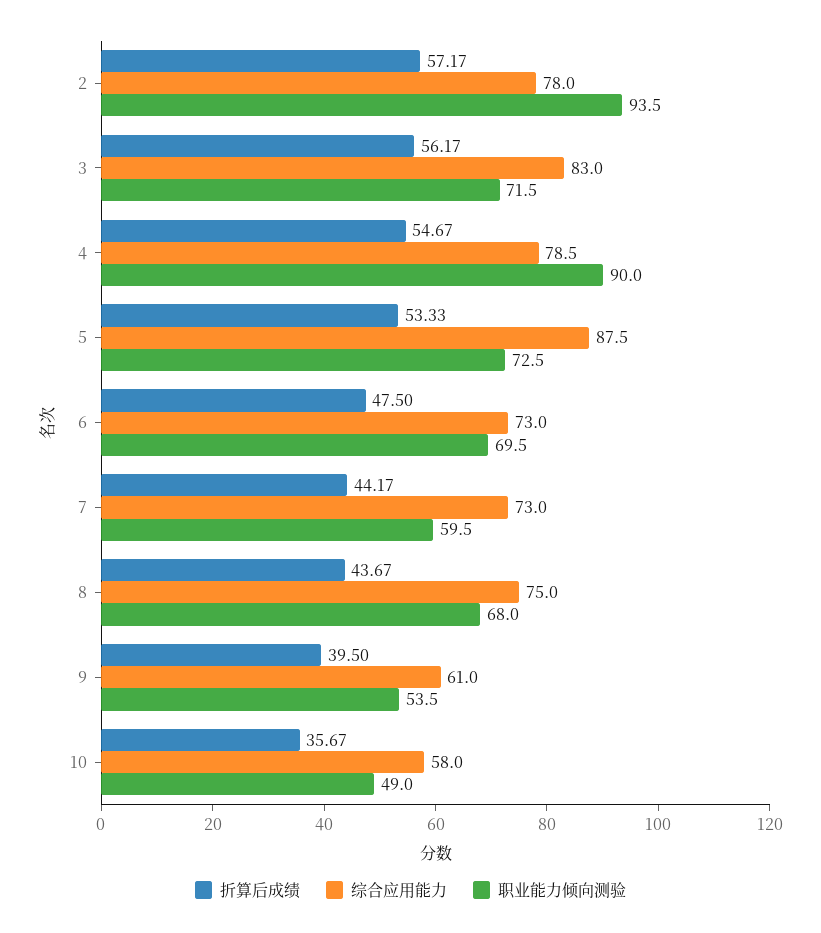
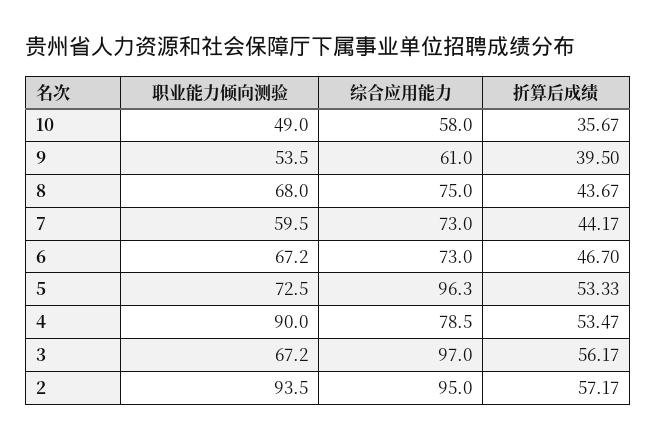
综合应用能力, 2: 78 -> 95
综合应用能力, 3: 83 -> 97
职业能力倾向测验, 3: 71.5 -> 67.2
折算后成绩, 4: 54.67 -> 53.47
综合应用能力, 5: 87.5 -> 96.3
折算后成绩, 6: 47.5 -> 46.7
职业能力倾向测验, 6: 69.5 -> 67.2

